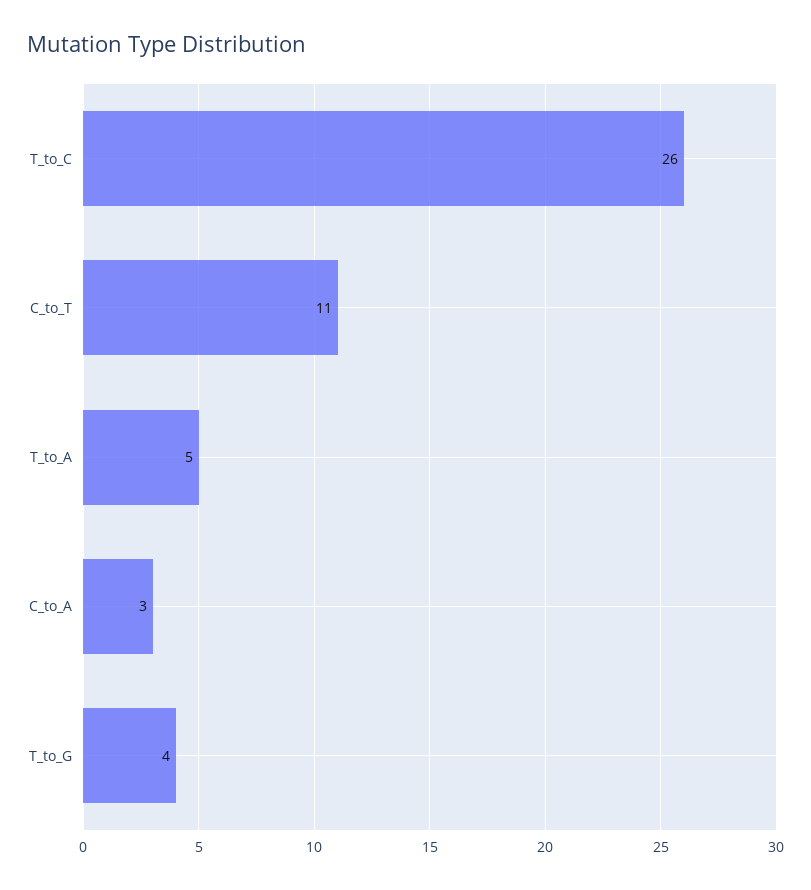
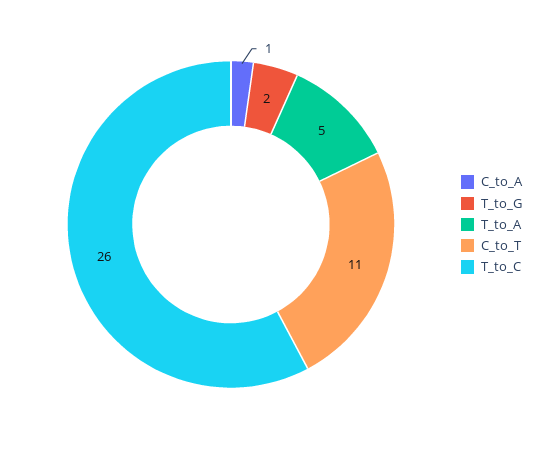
C_to_A: 3 -> 1
T_to_G: 4 -> 2

